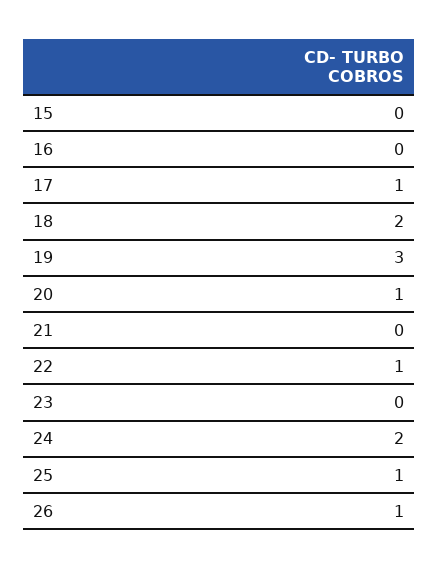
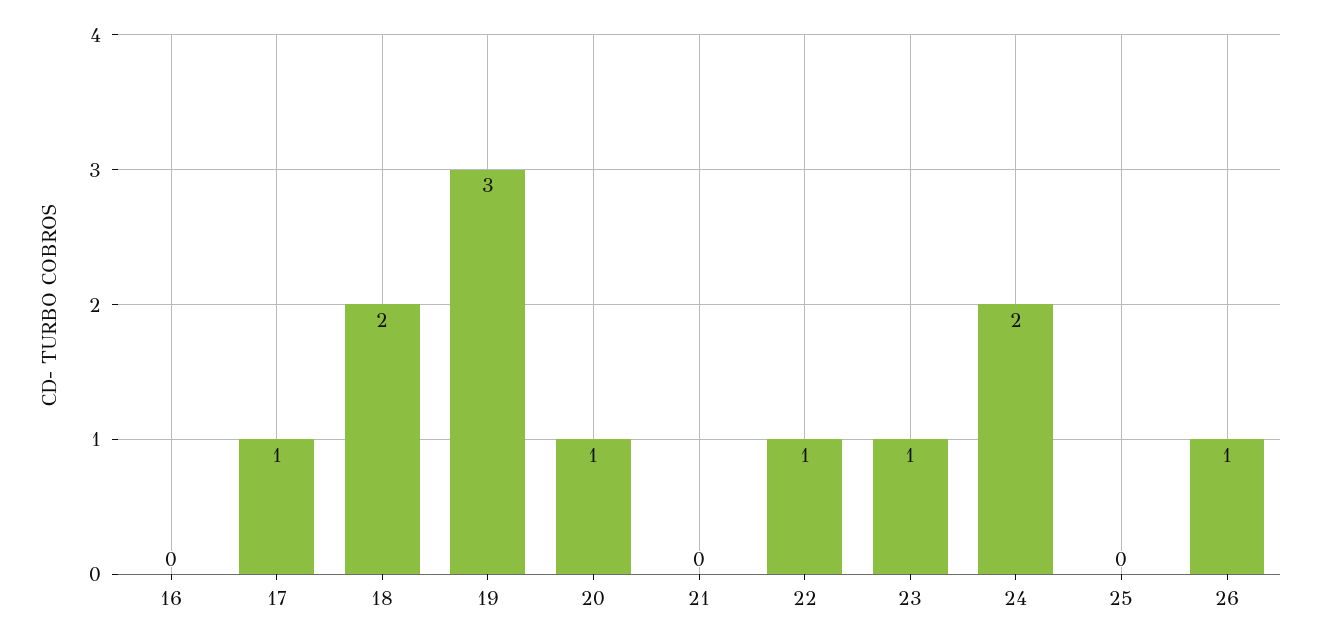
15: 0 -> none
23: 0 -> 1
25: 1 -> 0

